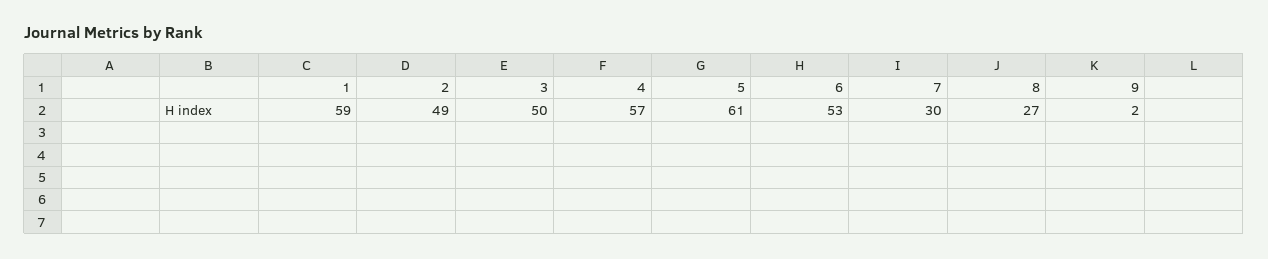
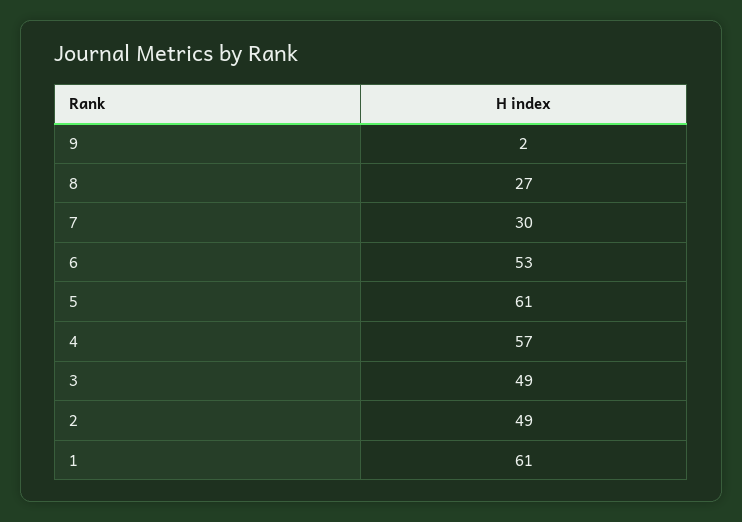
1: 59 -> 61
3: 50 -> 49

